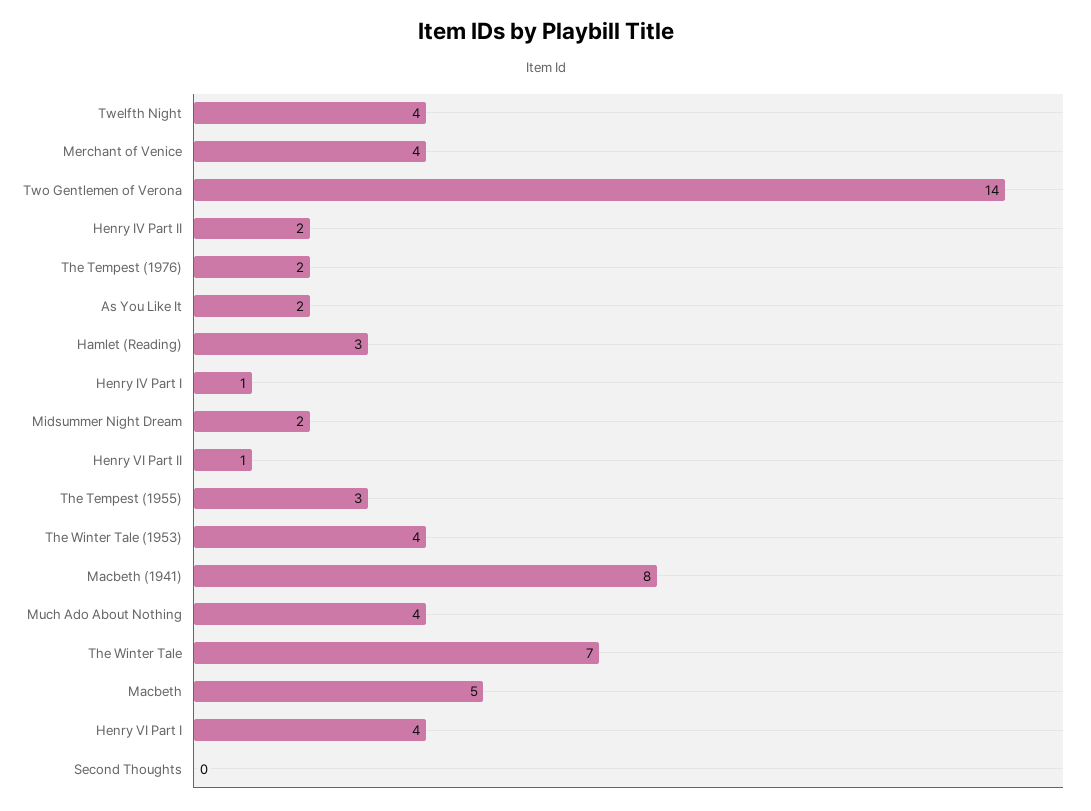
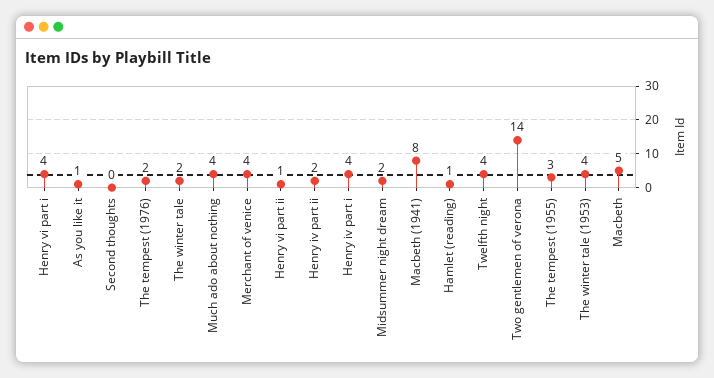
As You Like It: 2 -> 1
Hamlet (Reading): 3 -> 1
Henry IV Part I: 1 -> 4
The Winter Tale: 7 -> 2

